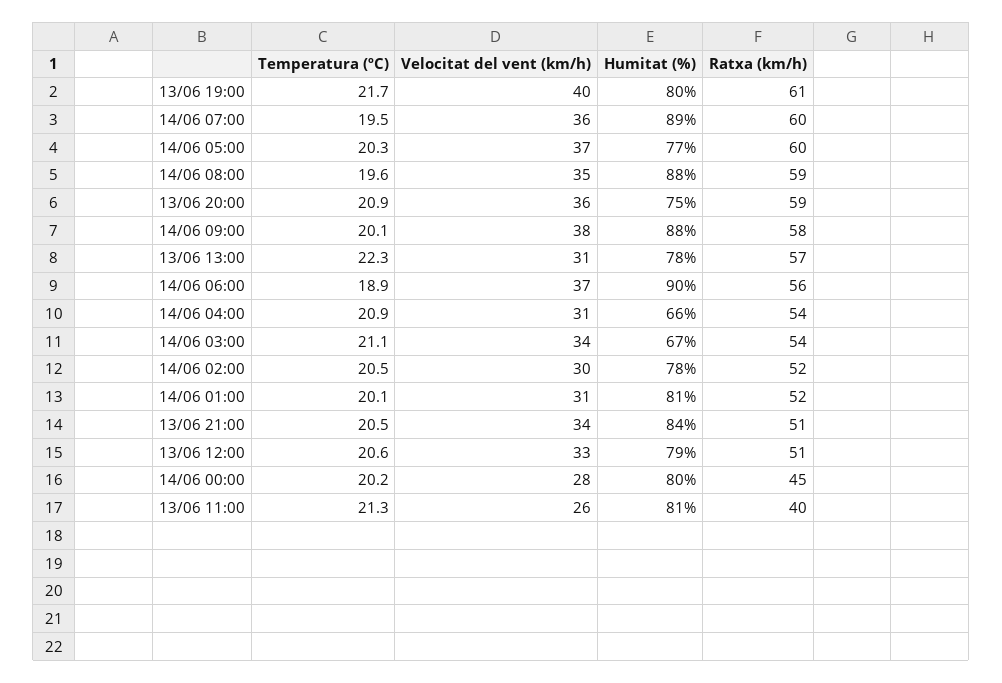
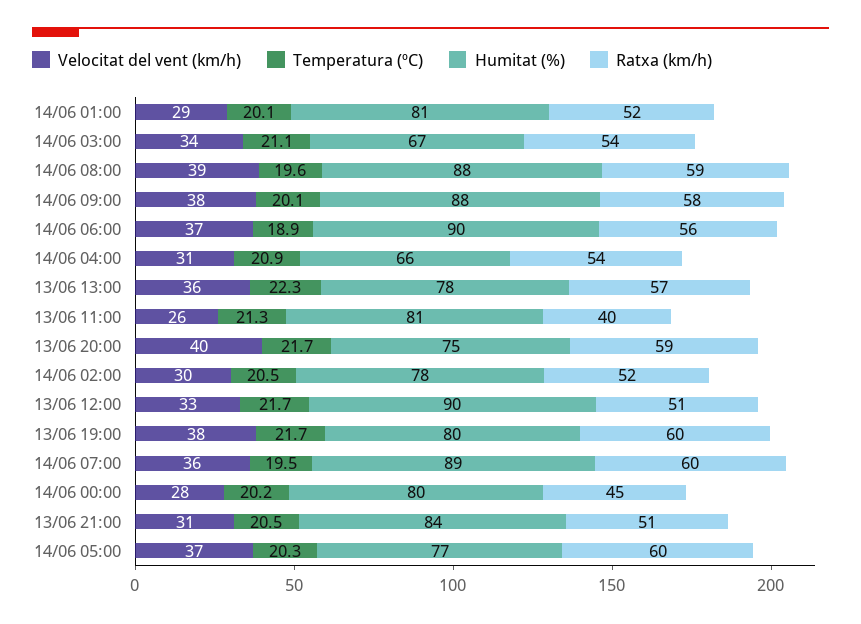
Velocitat del vent (km/h), 13/06 19:00: 40 -> 38
Ratxa (km/h), 13/06 19:00: 61 -> 60
Velocitat del vent (km/h), 14/06 08:00: 35 -> 39
Temperatura (ºC), 13/06 20:00: 20.9 -> 21.7
Velocitat del vent (km/h), 13/06 20:00: 36 -> 40
Velocitat del vent (km/h), 13/06 13:00: 31 -> 36
Velocitat del vent (km/h), 14/06 01:00: 31 -> 29
Velocitat del vent (km/h), 13/06 21:00: 34 -> 31
Temperatura (ºC), 13/06 12:00: 20.6 -> 21.7
Humitat (%), 13/06 12:00: 79 -> 90

